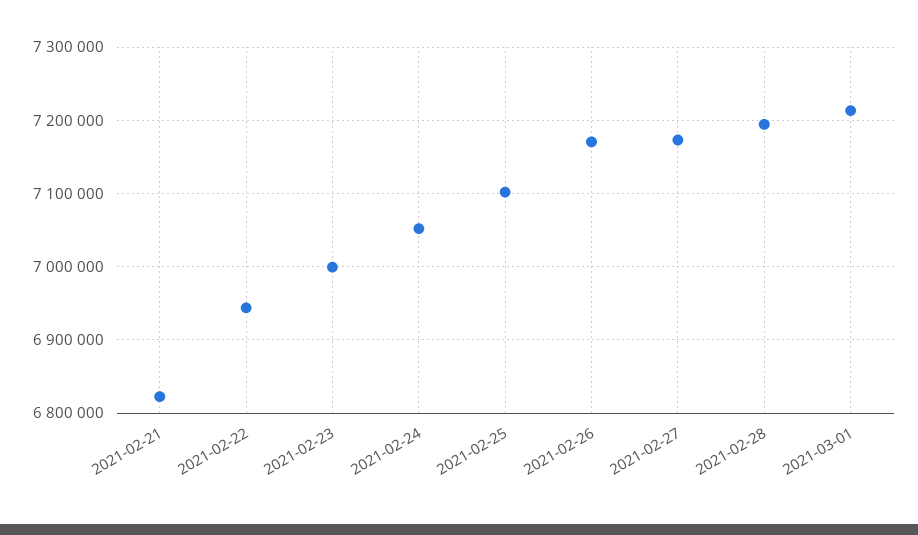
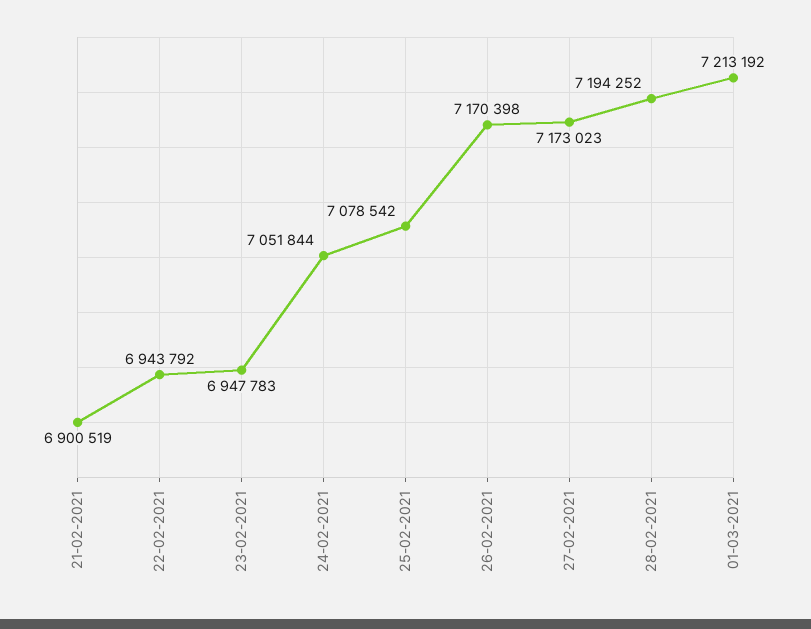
2021-02-21: 6820000 -> 6900519
2021-02-23: 7000000 -> 6947783
2021-02-25: 7100000 -> 7078542

